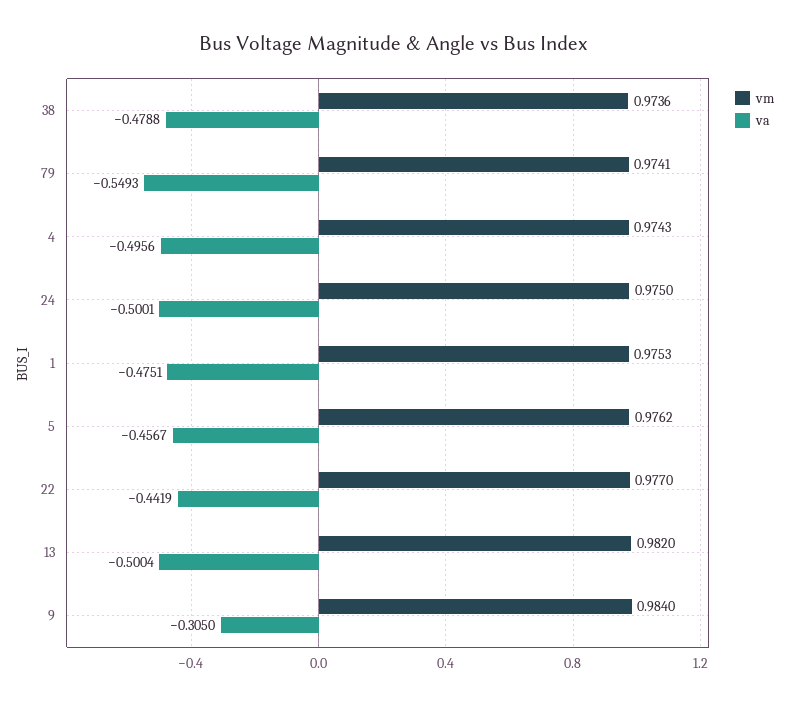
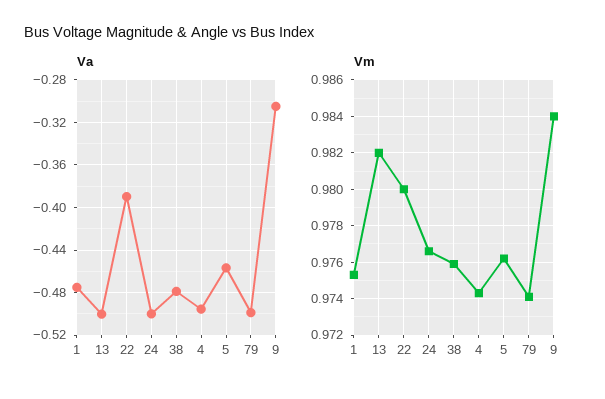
vm, 38: 0.9736 -> 0.976
va, 79: -0.5493 -> -0.5
vm, 24: 0.975 -> 0.9765
vm, 22: 0.977 -> 0.98
va, 22: -0.4419 -> -0.39

